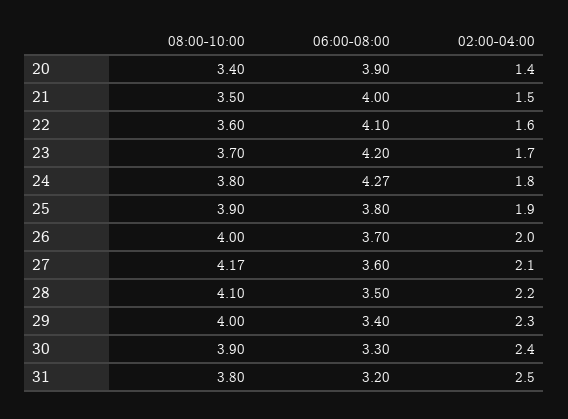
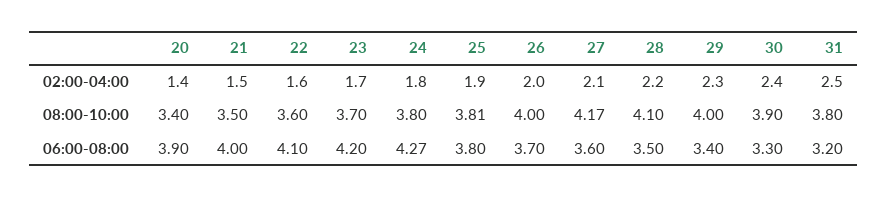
08:00-10:00, 25: 3.9 -> 3.81

